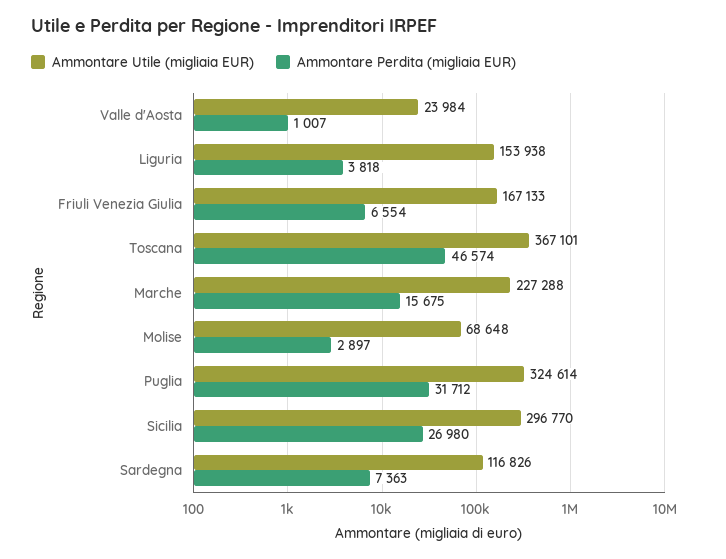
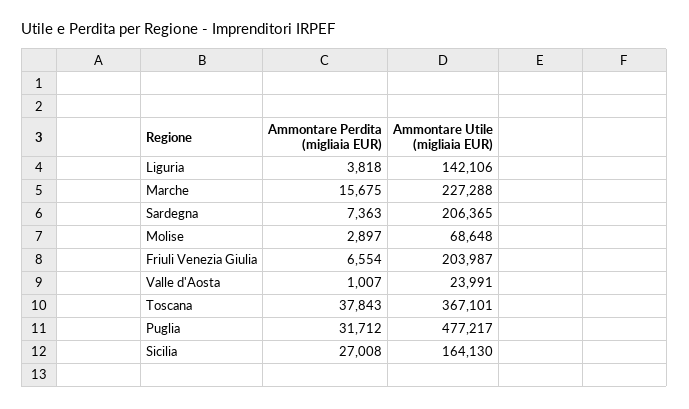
Ammontare Utile (migliaia EUR), Valle d'Aosta: 23984 -> 23991
Ammontare Utile (migliaia EUR), Liguria: 153938 -> 142106
Ammontare Utile (migliaia EUR), Friuli Venezia Giulia: 167133 -> 203987
Ammontare Perdita (migliaia EUR), Toscana: 46574 -> 37843
Ammontare Utile (migliaia EUR), Puglia: 324614 -> 477217
Ammontare Utile (migliaia EUR), Sicilia: 296770 -> 164130
Ammontare Perdita (migliaia EUR), Sicilia: 26980 -> 27008
Ammontare Utile (migliaia EUR), Sardegna: 116826 -> 206365

